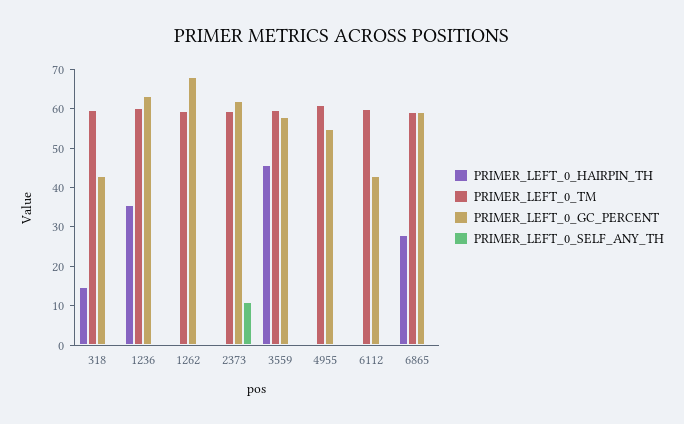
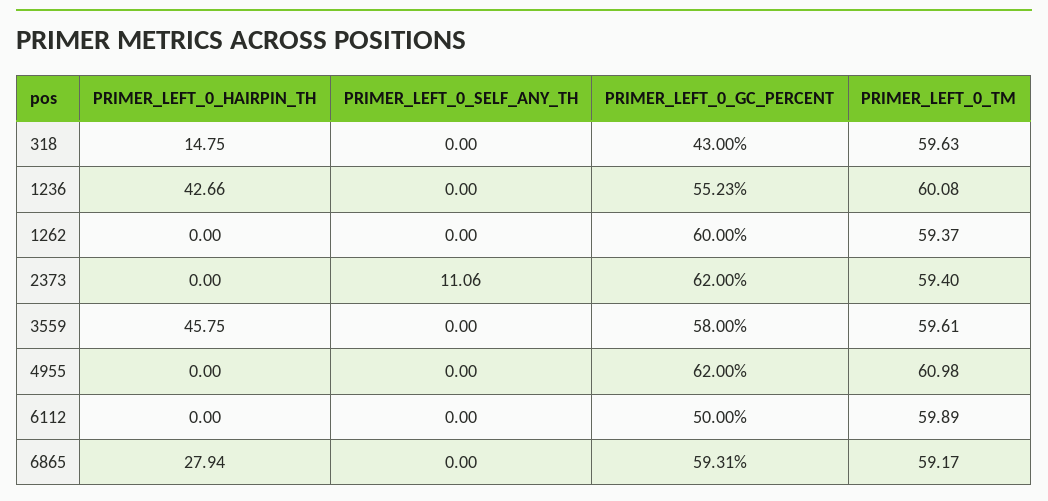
PRIMER_LEFT_0_HAIRPIN_TH, 1236: 35 -> 42.66
PRIMER_LEFT_0_GC_PERCENT, 1236: 62.5 -> 55.23
PRIMER_LEFT_0_GC_PERCENT, 1262: 67.5 -> 60
PRIMER_LEFT_0_GC_PERCENT, 4955: 55 -> 62
PRIMER_LEFT_0_GC_PERCENT, 6112: 42.5 -> 50

